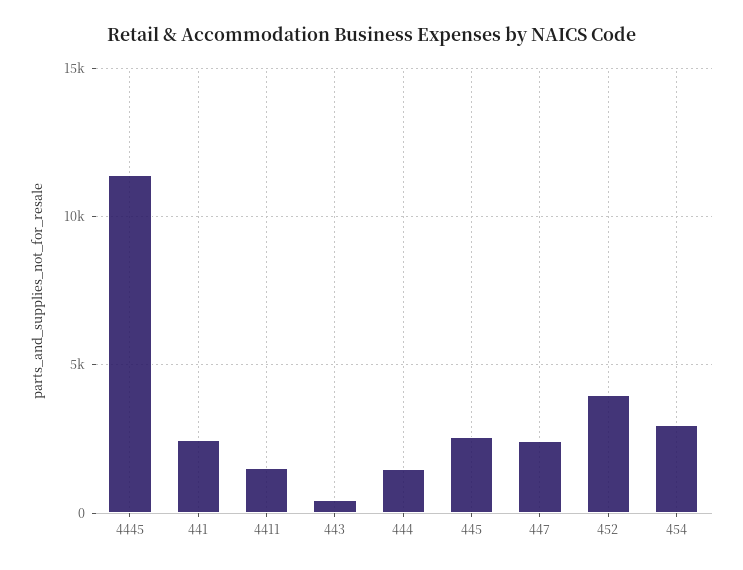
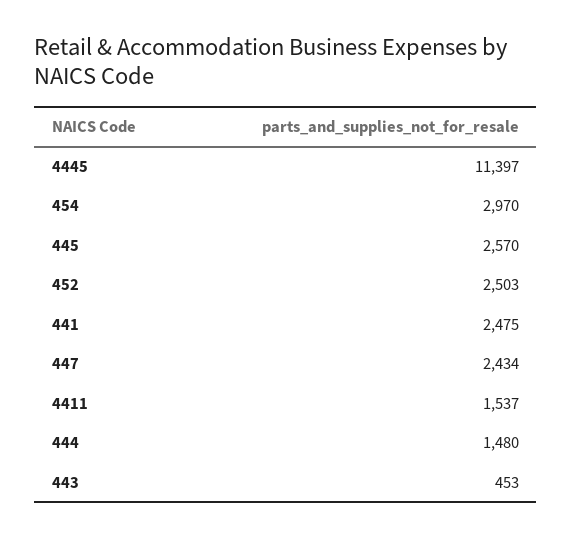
452: 4000 -> 2503

